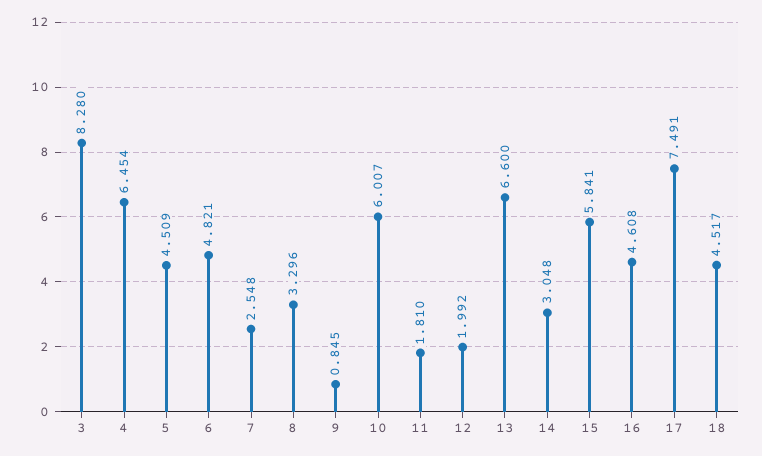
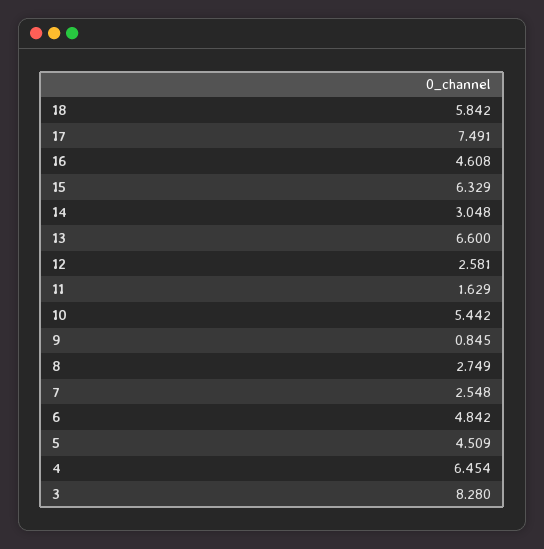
6: 4.821 -> 4.842
8: 3.296 -> 2.749
10: 6.007 -> 5.442
11: 1.81 -> 1.629
12: 1.992 -> 2.581
15: 5.841 -> 6.329
18: 4.517 -> 5.842

